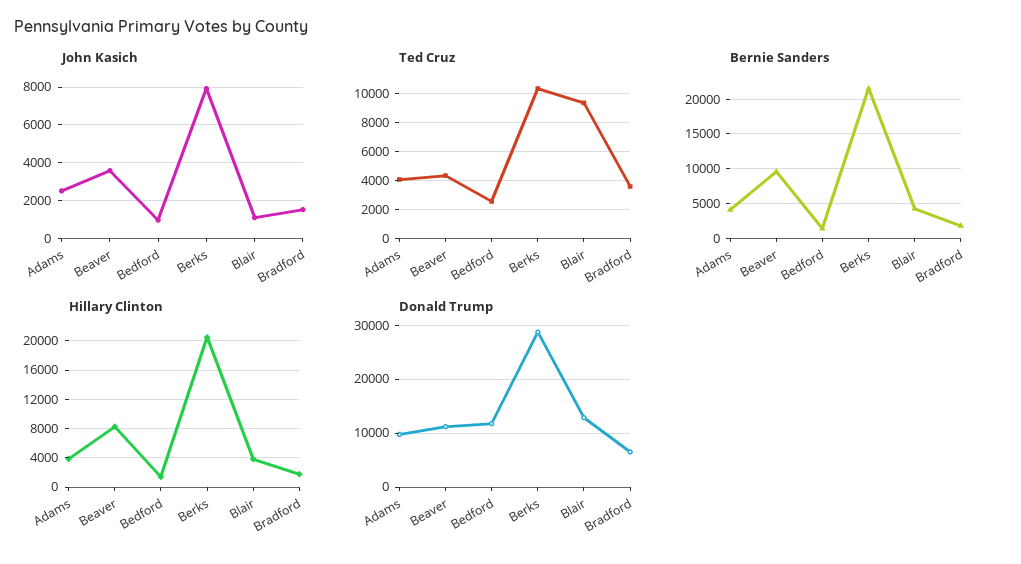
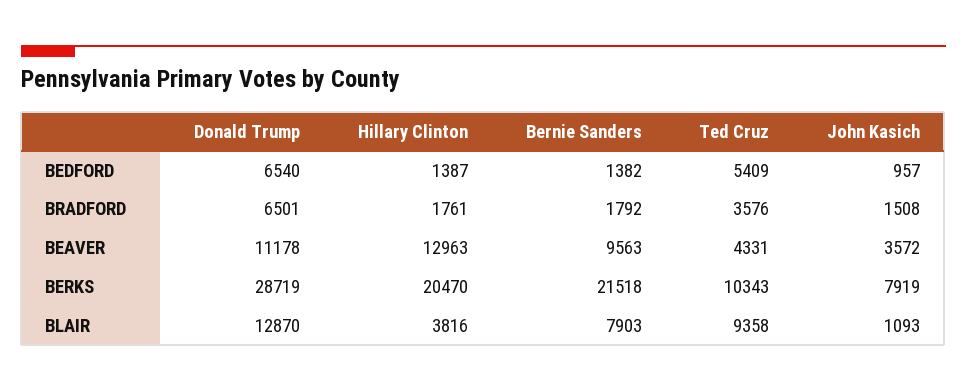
John Kasich, Adams: 2500 -> none
Ted Cruz, Adams: 4000 -> none
Ted Cruz, Bedford: 2500 -> 5409
Bernie Sanders, Adams: 4000 -> none
Bernie Sanders, Blair: 4000 -> 7903
Hillary Clinton, Adams: 4000 -> none
Hillary Clinton, Beaver: 8000 -> 12963
Donald Trump, Adams: 10000 -> none
Donald Trump, Bedford: 12000 -> 6540

